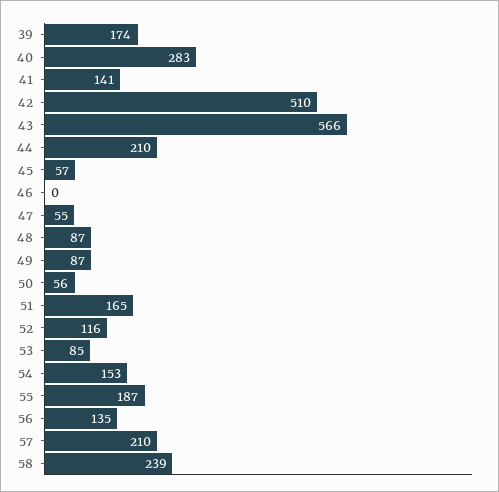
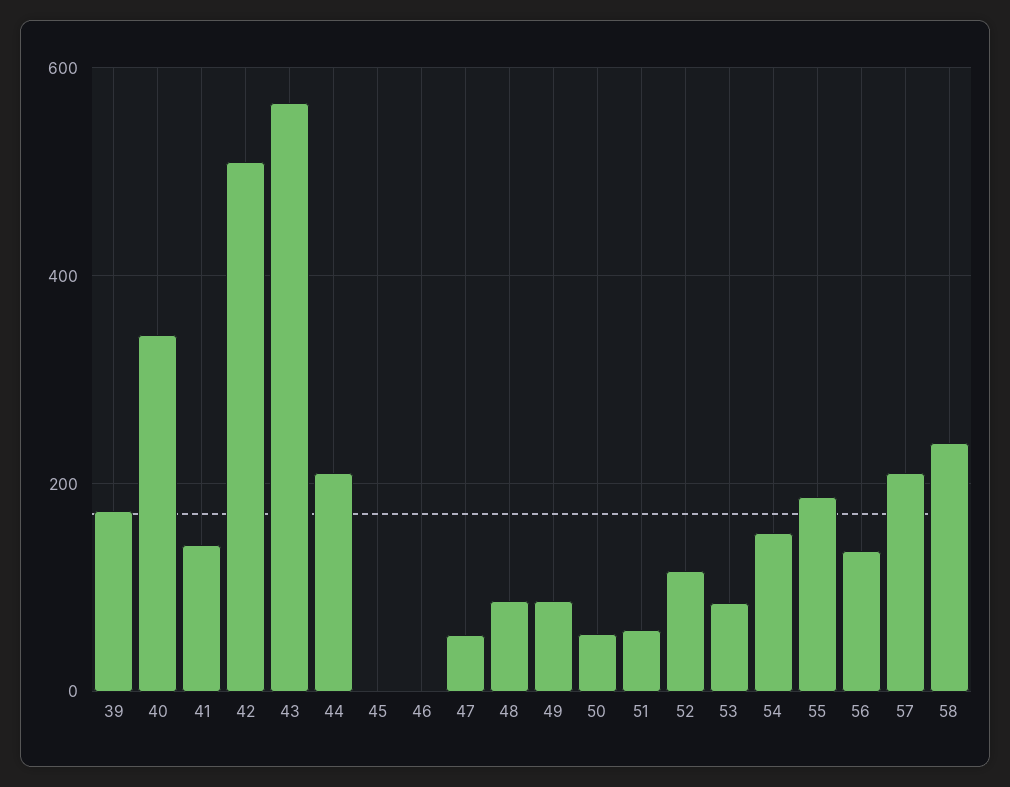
40: 283 -> 340
45: 57 -> 0
51: 165 -> 60

